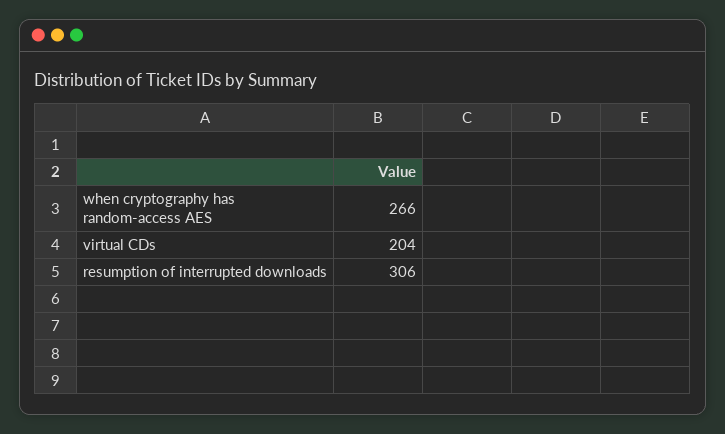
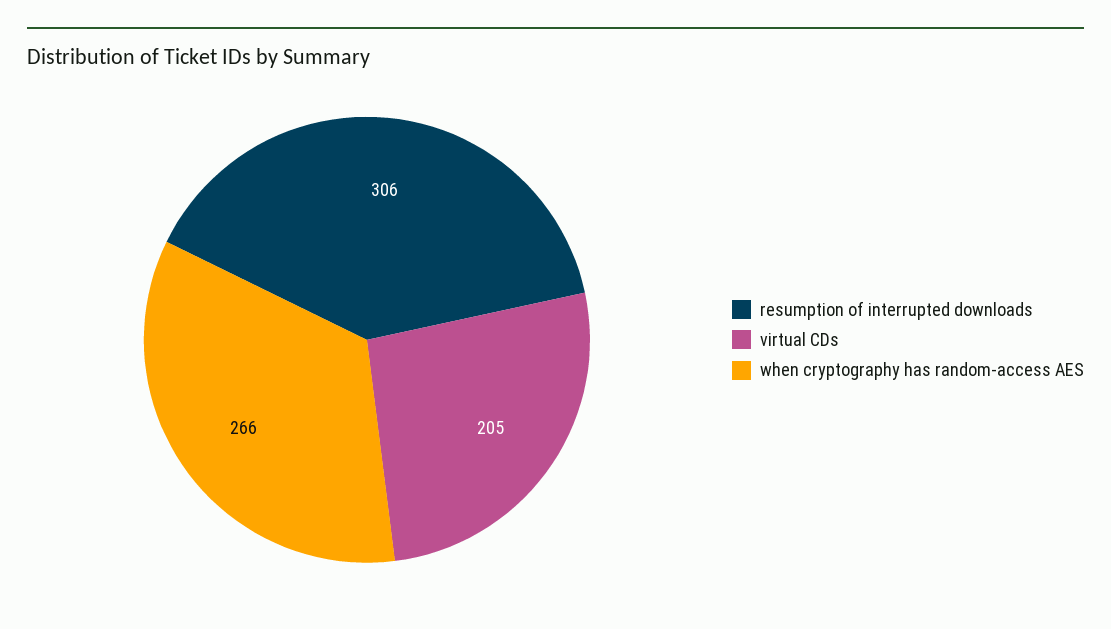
virtual CDs: 204 -> 205

